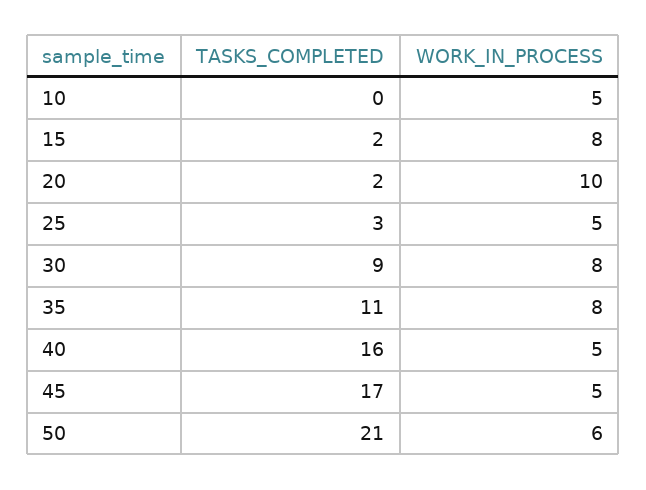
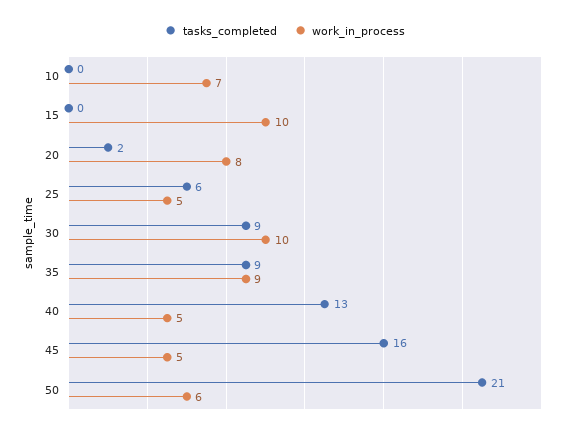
WORK_IN_PROCESS, 10: 5 -> 7
TASKS_COMPLETED, 15: 2 -> 0
WORK_IN_PROCESS, 15: 8 -> 10
WORK_IN_PROCESS, 20: 10 -> 8
TASKS_COMPLETED, 25: 3 -> 6
WORK_IN_PROCESS, 30: 8 -> 10
TASKS_COMPLETED, 35: 11 -> 9
WORK_IN_PROCESS, 35: 8 -> 9
TASKS_COMPLETED, 40: 16 -> 13
TASKS_COMPLETED, 45: 17 -> 16

